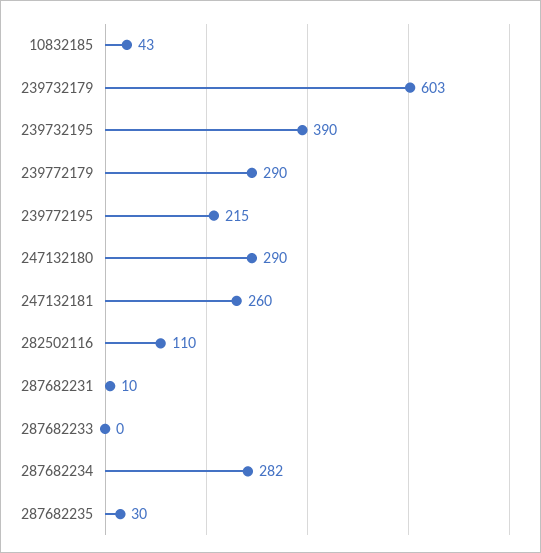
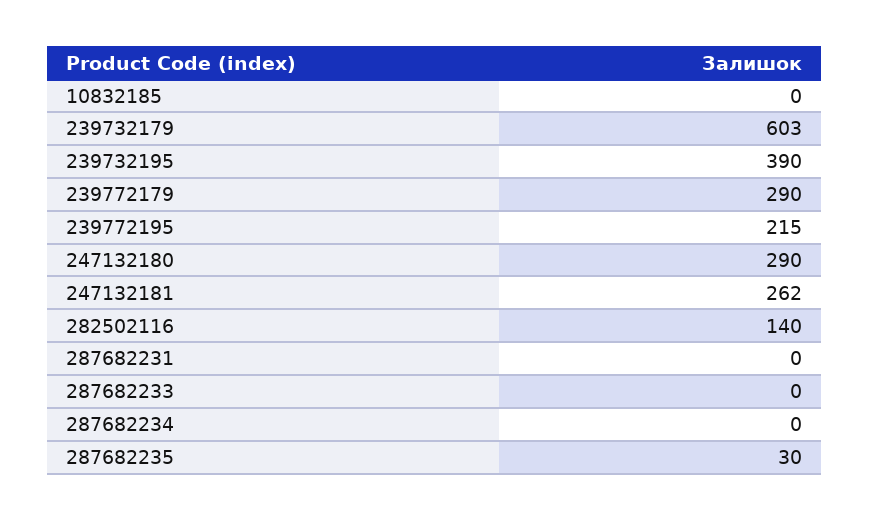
10832185: 43 -> 0
247132181: 260 -> 262
282502116: 110 -> 140
287682231: 10 -> 0
287682234: 282 -> 0

